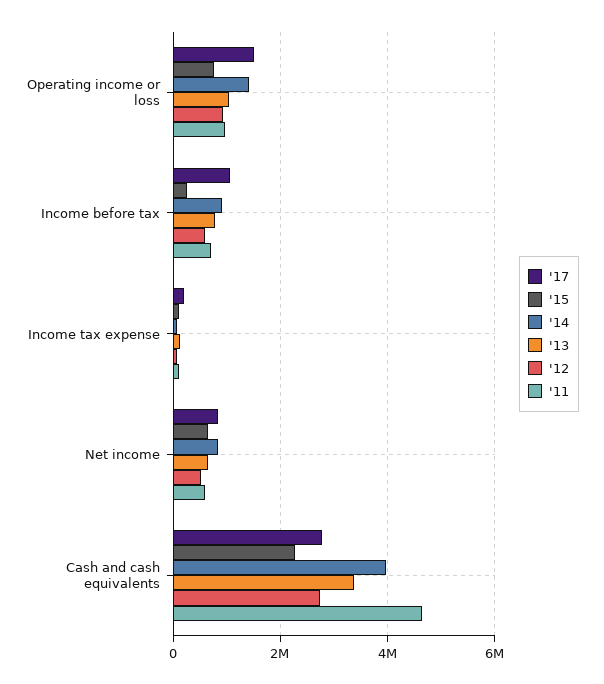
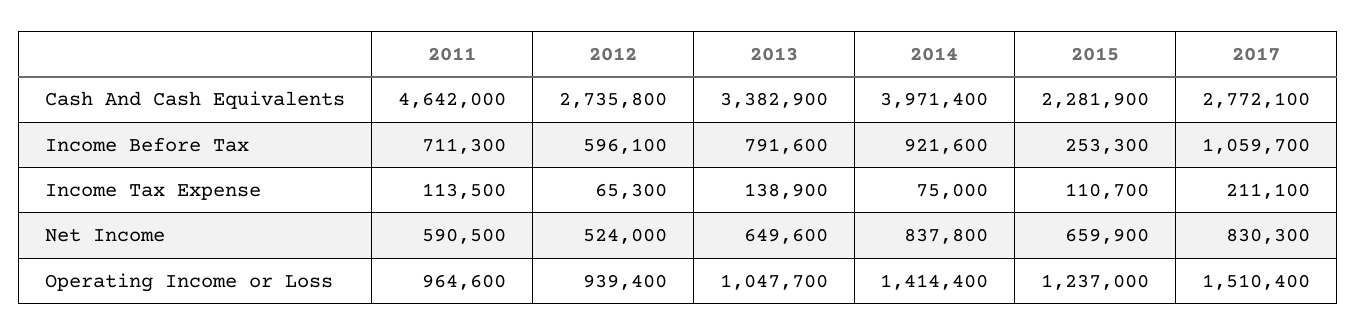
'15, Operating income or loss: 800000 -> 1237000

